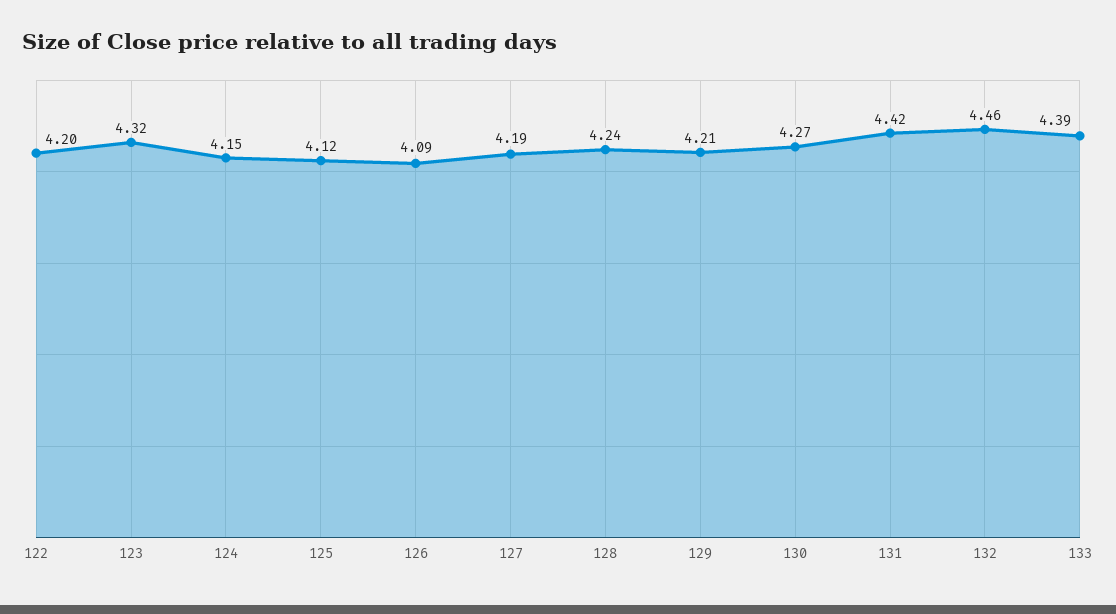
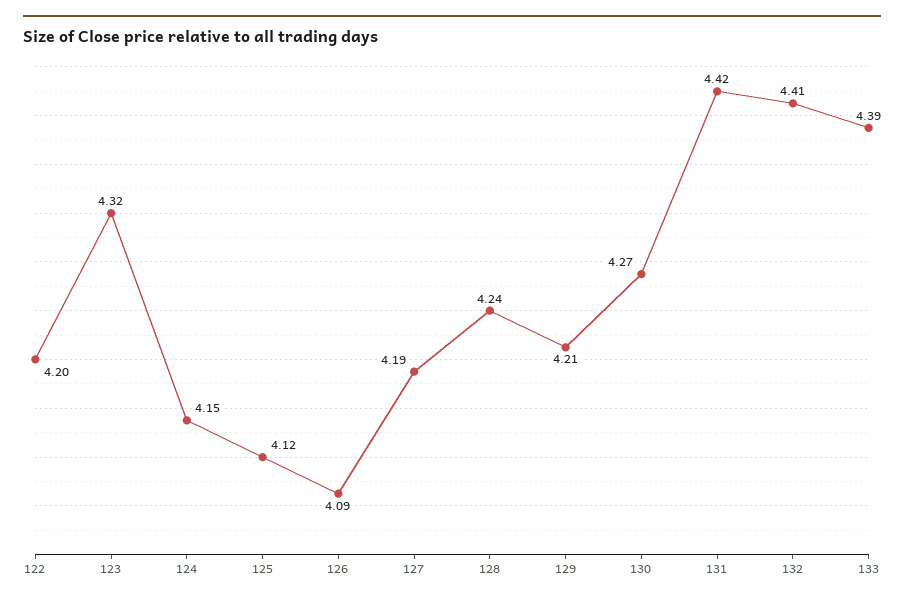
132: 4.46 -> 4.41

